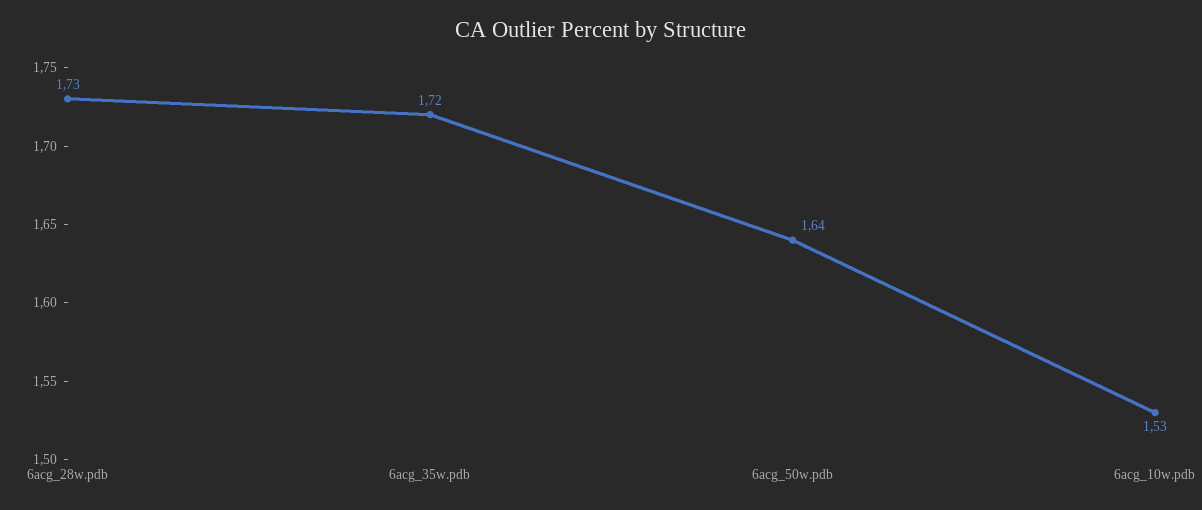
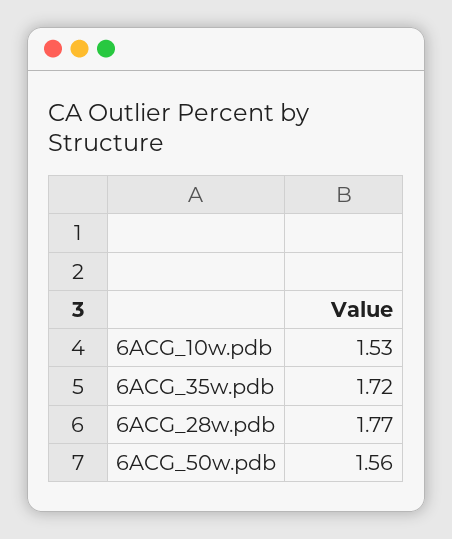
6acg_28w.pdb: 1.73 -> 1.77
6acg_50w.pdb: 1.64 -> 1.56

